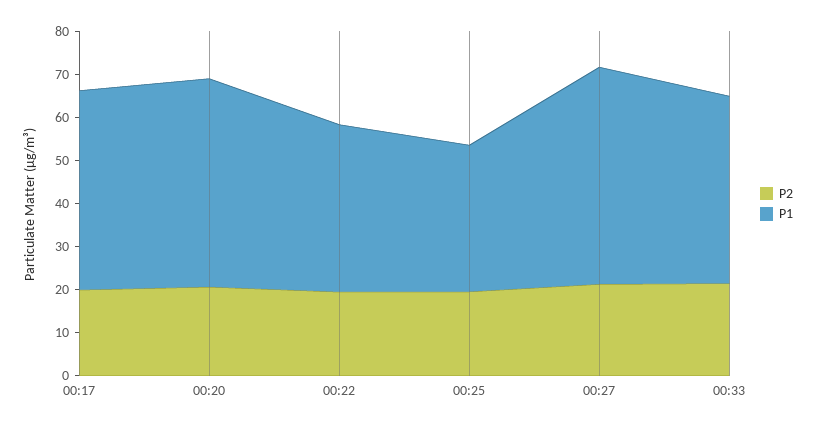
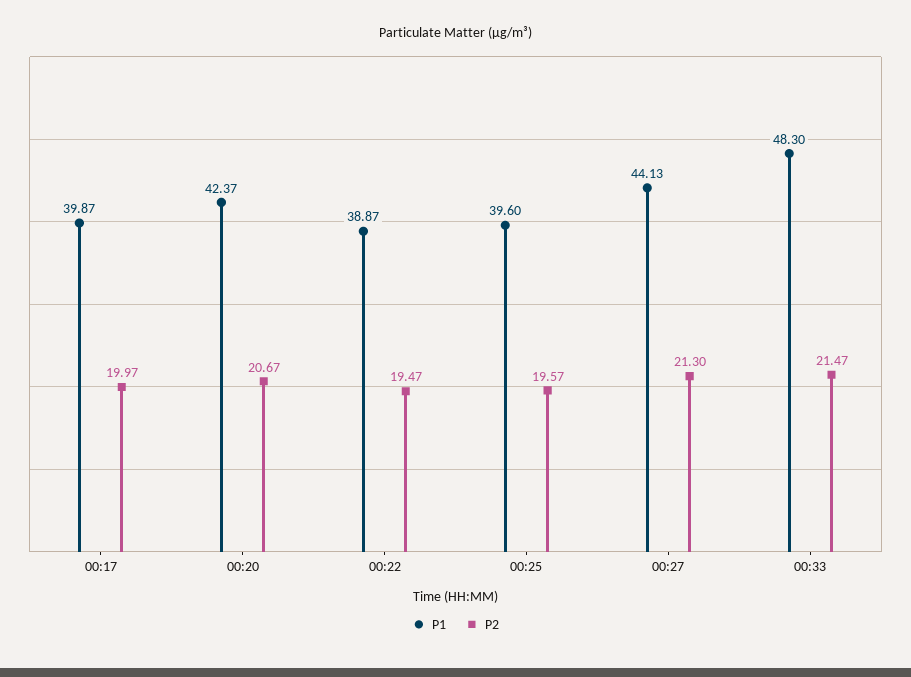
P1, 00:17: 46 -> 39.87
P1, 00:20: 48 -> 42.37
P1, 00:25: 34 -> 39.6
P1, 00:27: 50 -> 44.13
P1, 00:33: 44 -> 48.3

